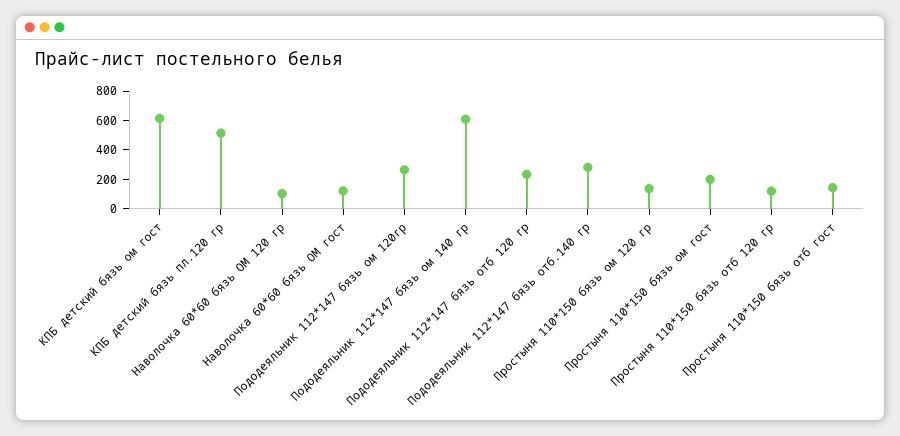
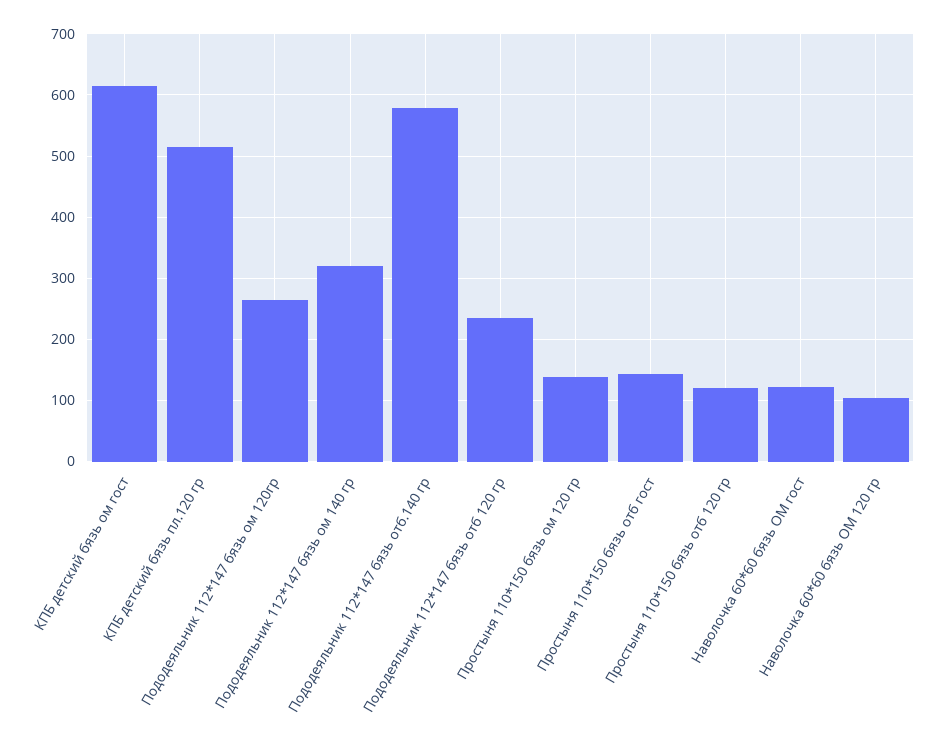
Пододеяльник 112*147 бязь ом 140 гр: 600 -> 320
Пододеяльник 112*147 бязь отб.140 гр: 300 -> 580
Простыня 110*150 бязь ом гост: 200 -> none

